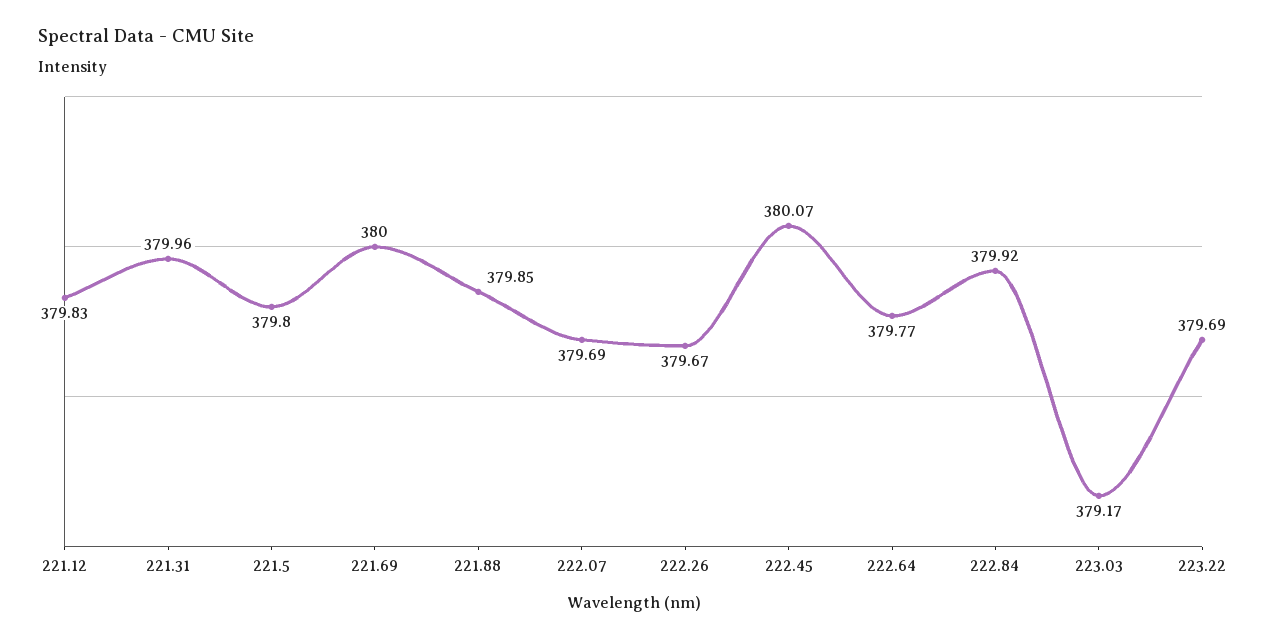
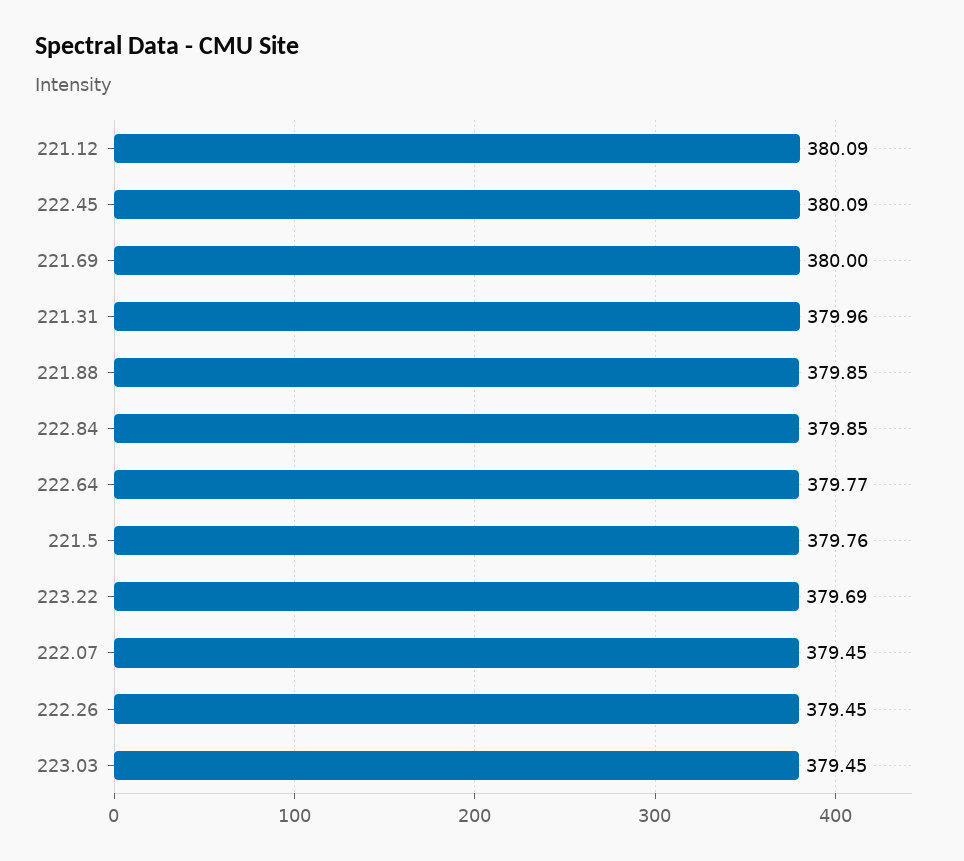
221.12: 379.83 -> 380.09
221.5: 379.8 -> 379.76
222.07: 379.69 -> 379.45
222.26: 379.67 -> 379.45
222.45: 380.07 -> 380.09
222.84: 379.92 -> 379.85
223.03: 379.17 -> 379.45

